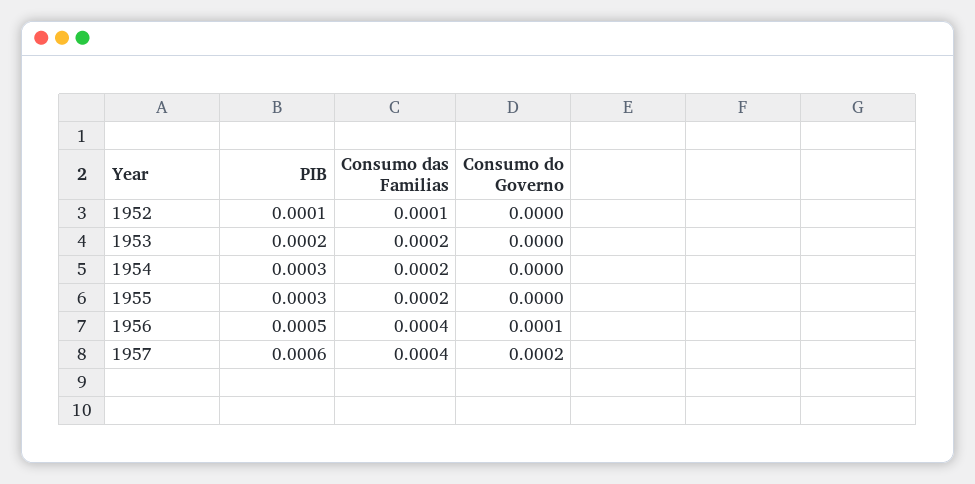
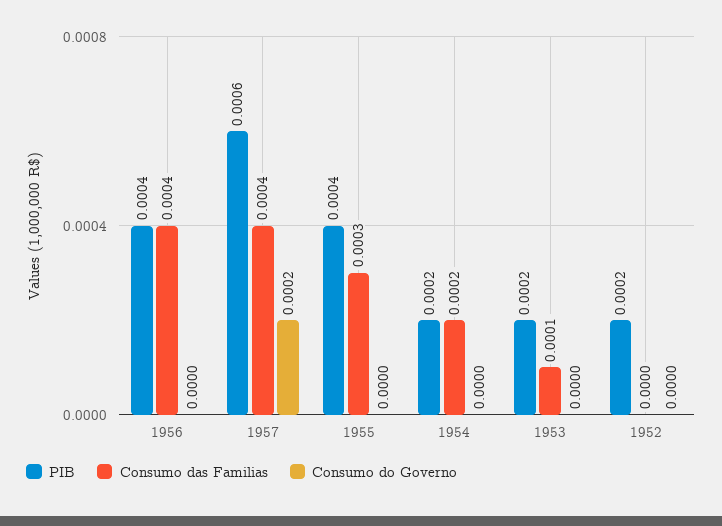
PIB, 1952: 0.0001 -> 0.0002
Consumo das Familias, 1952: 0.0001 -> 0
Consumo das Familias, 1953: 0.0002 -> 0.0001
PIB, 1954: 0.0003 -> 0.0002
PIB, 1955: 0.0003 -> 0.0004
Consumo das Familias, 1955: 0.0002 -> 0.0003
PIB, 1956: 0.0005 -> 0.0004
Consumo do Governo, 1956: 0.0001 -> 0

